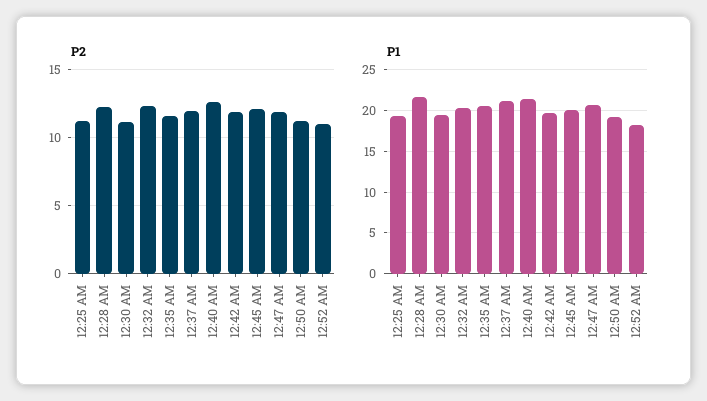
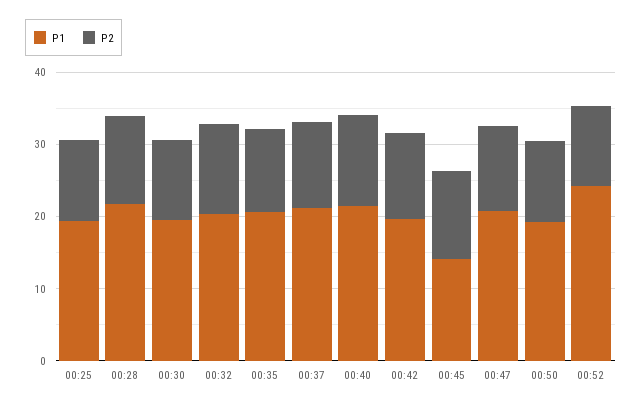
P1, 12:45 AM: 20 -> 14
P1, 12:52 AM: 18 -> 24

